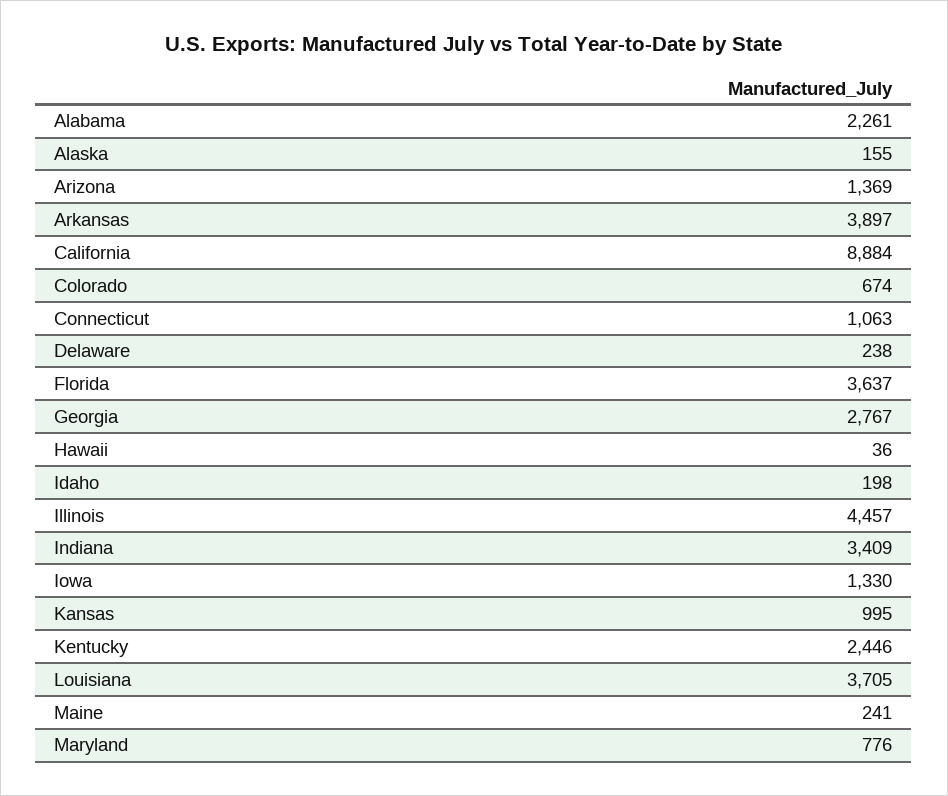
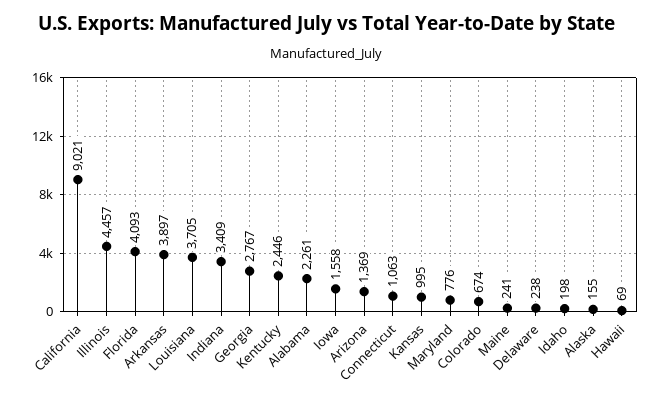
California: 8884 -> 9021
Florida: 3637 -> 4093
Hawaii: 36 -> 69
Iowa: 1330 -> 1558

